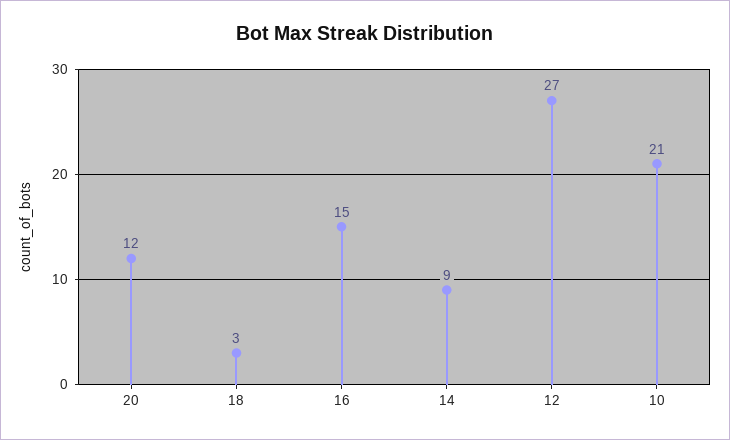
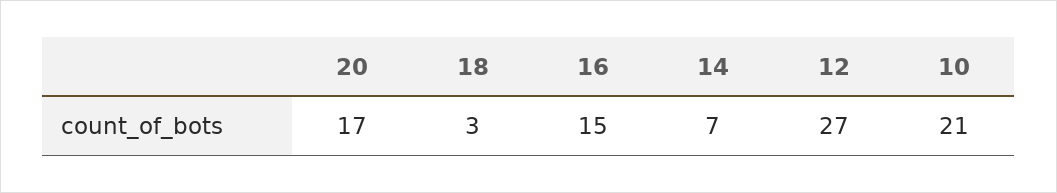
20: 12 -> 17
14: 9 -> 7

